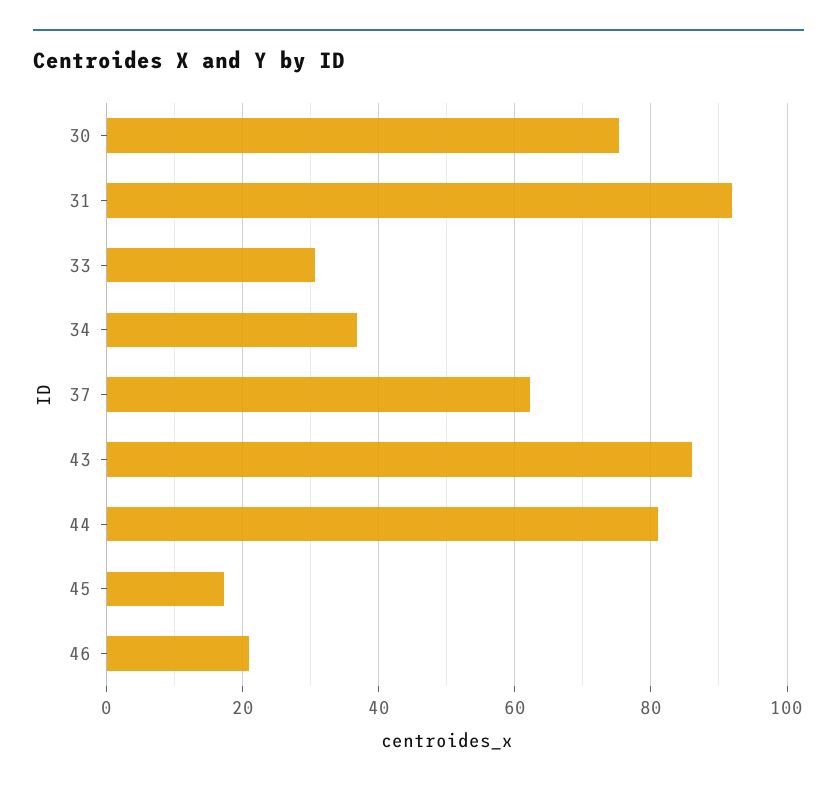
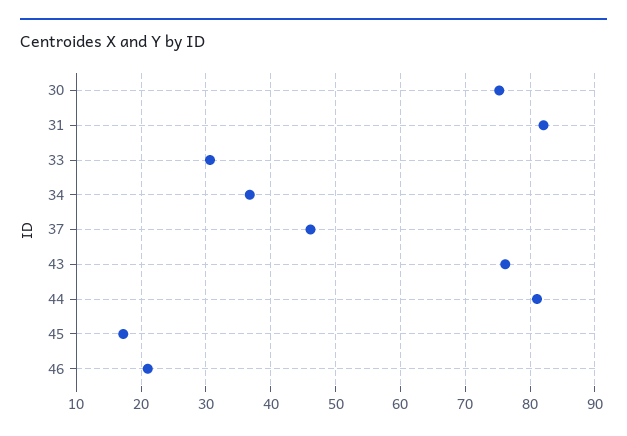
31: 92 -> 82
37: 62 -> 46
43: 86 -> 76

